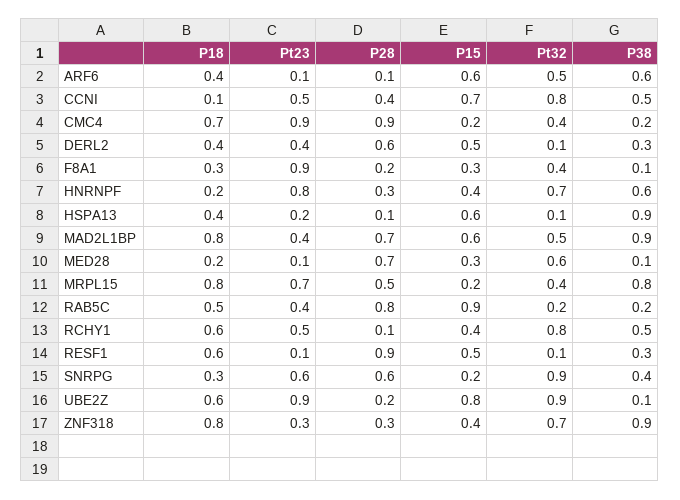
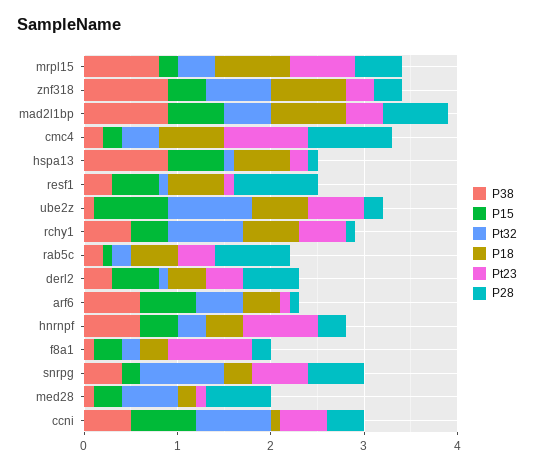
Pt32, F8A1: 0.4 -> 0.2
P18, HNRNPF: 0.2 -> 0.4
Pt32, HNRNPF: 0.7 -> 0.3
P18, HSPA13: 0.4 -> 0.6
P15, RAB5C: 0.9 -> 0.1
Pt23, UBE2Z: 0.9 -> 0.6

